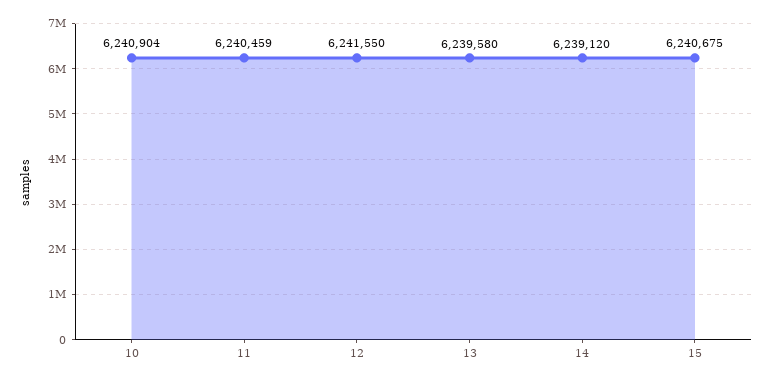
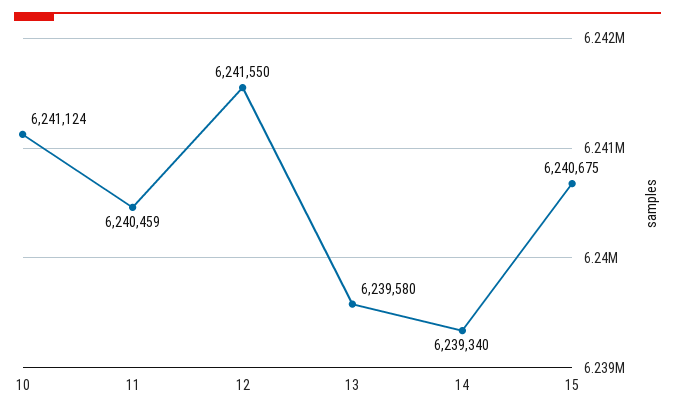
10: 6240904 -> 6241124
14: 6239120 -> 6239340

